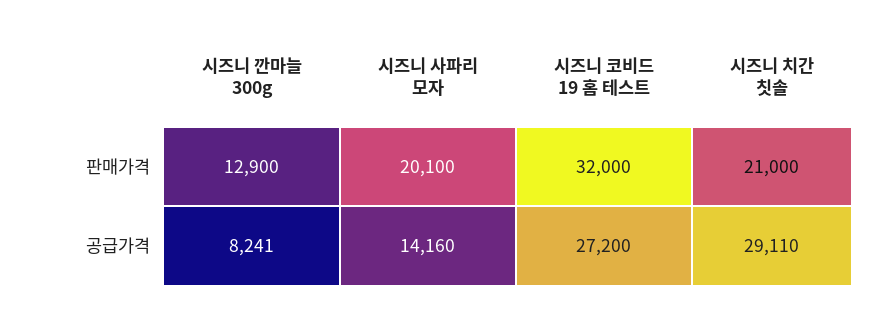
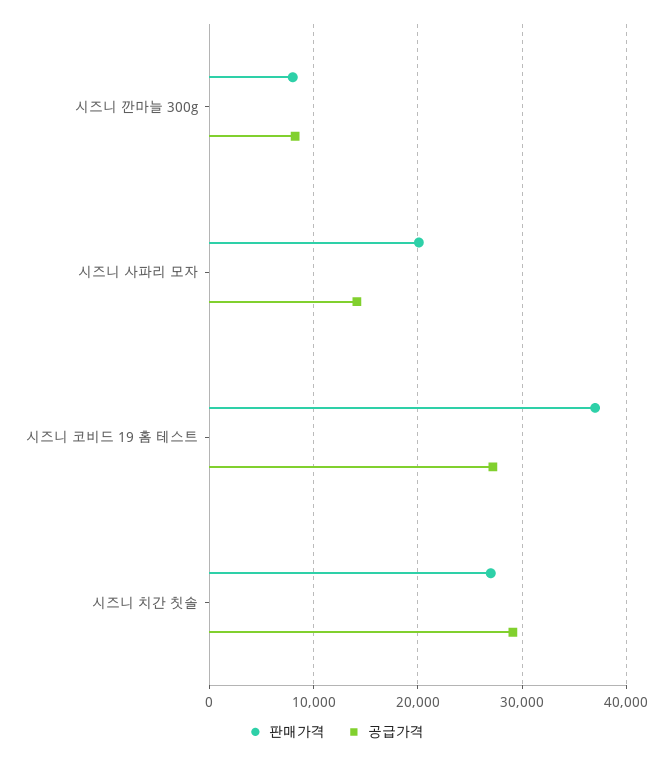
판매가격, 시즈니 깐마늘 300g: 12900 -> 8000
판매가격, 시즈니 코비드 19 홈 테스트: 32000 -> 37000
판매가격, 시즈니 치간 칫솔: 21000 -> 27000

